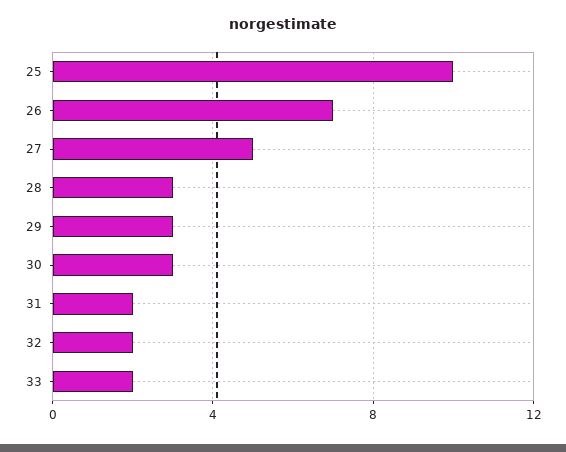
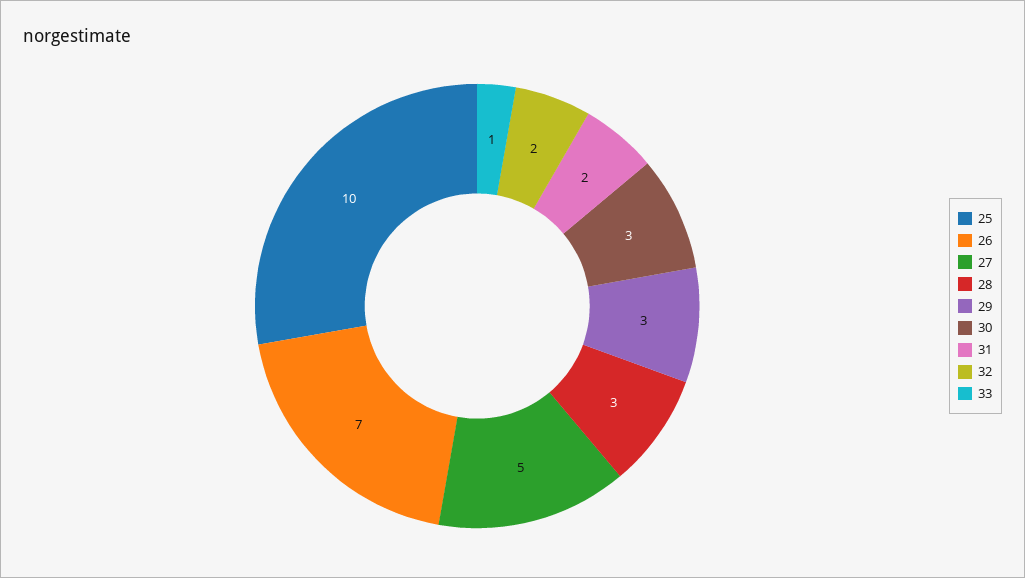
33: 2 -> 1

